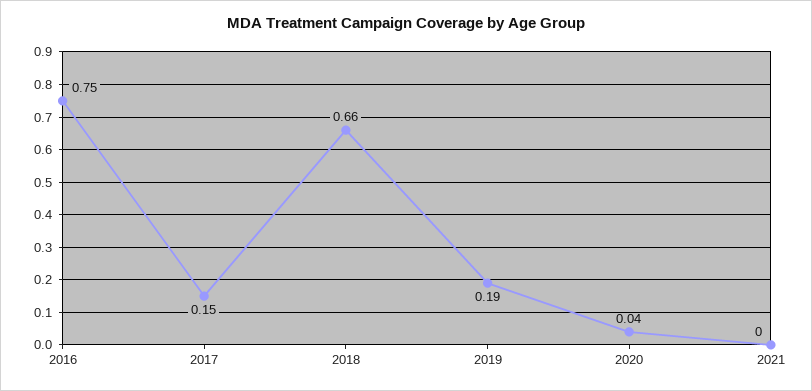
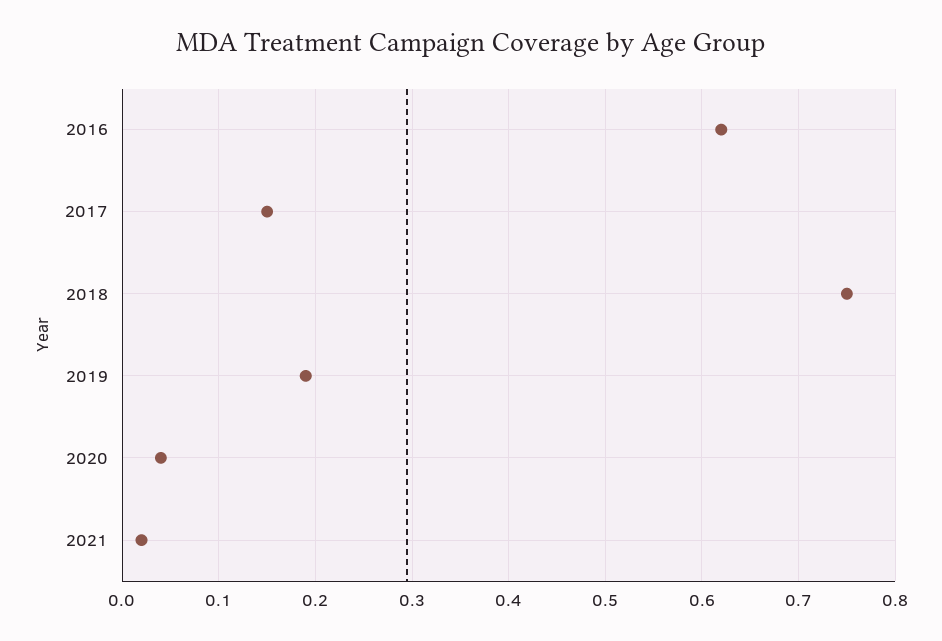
2016: 0.75 -> 0.62
2018: 0.66 -> 0.75
2021: 0 -> 0.02

